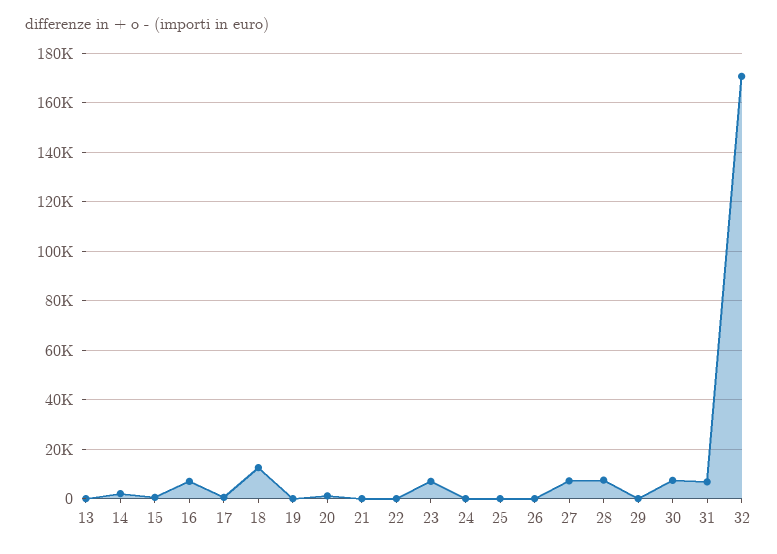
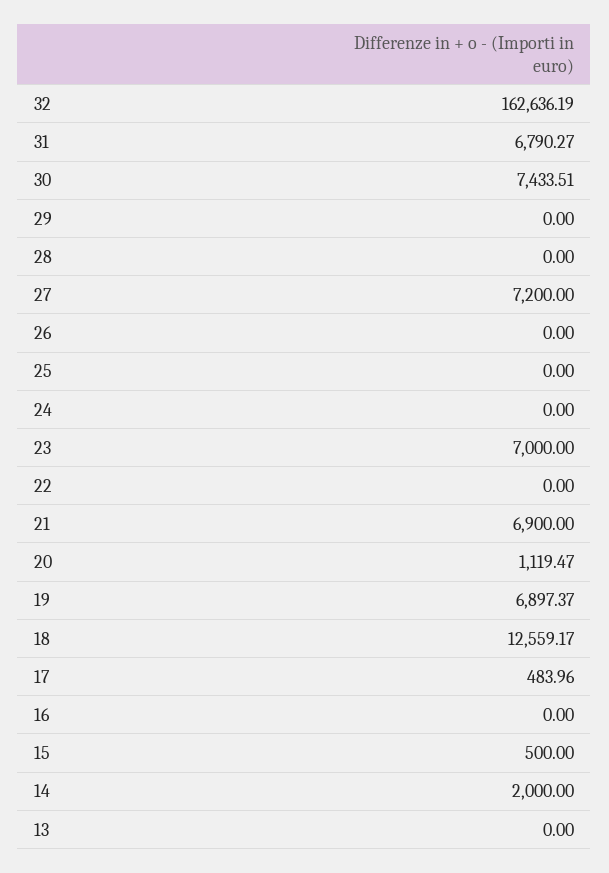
16: 7500 -> 0
19: 0 -> 6897.37
21: 0 -> 6900
28: 7500 -> 0
32: 170000 -> 162636.19

